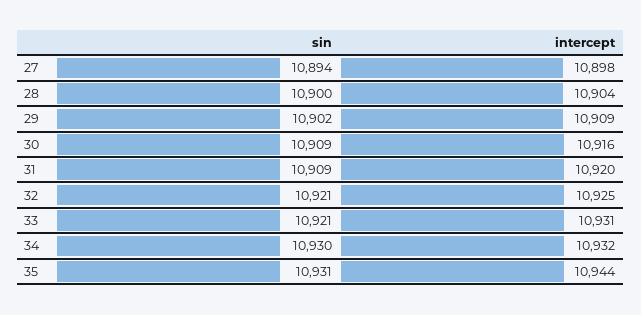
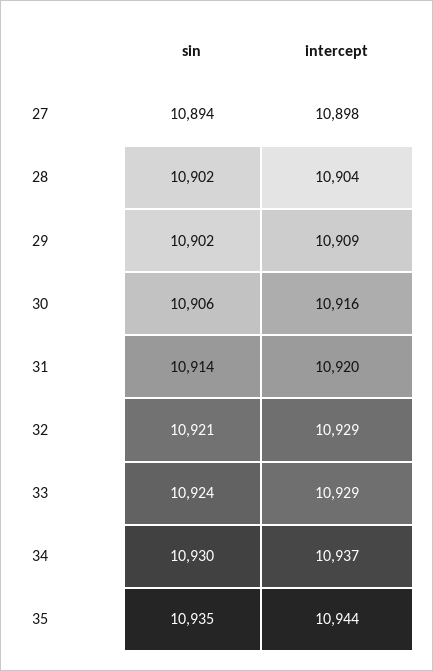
sin, 28: 10900 -> 10902
sin, 30: 10909 -> 10906
sin, 31: 10909 -> 10914
intercept, 32: 10925 -> 10929
sin, 33: 10921 -> 10924
intercept, 33: 10931 -> 10929
intercept, 34: 10932 -> 10937
sin, 35: 10931 -> 10935

